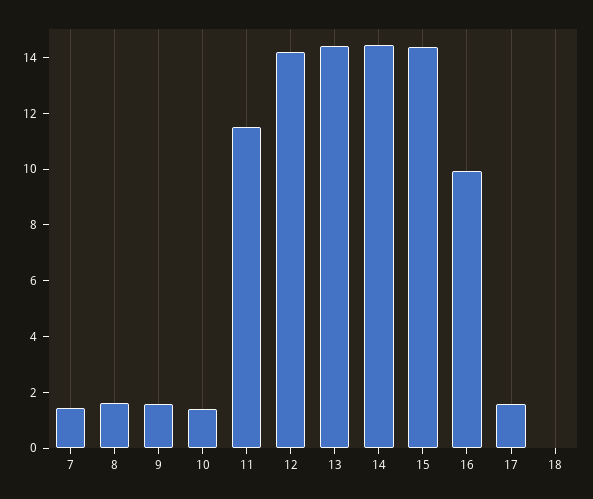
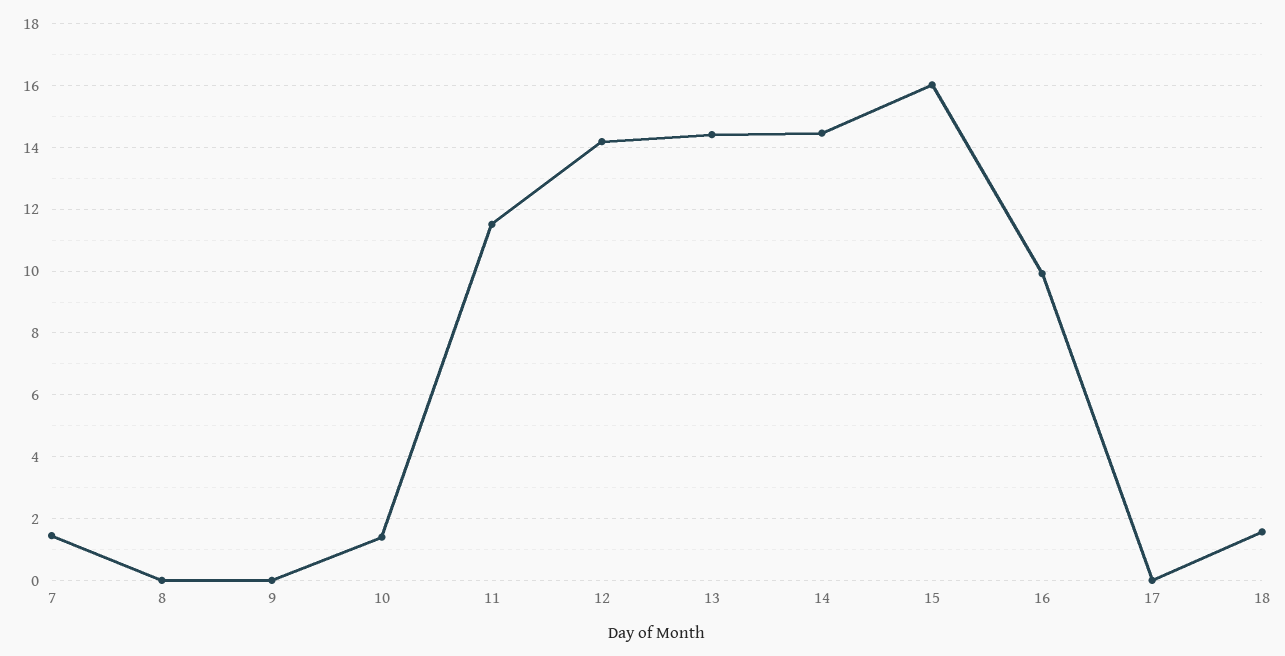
8: 1.5 -> 0
9: 1.5 -> 0
15: 14.5 -> 16
17: 1.5 -> 0
18: 0 -> 1.6

